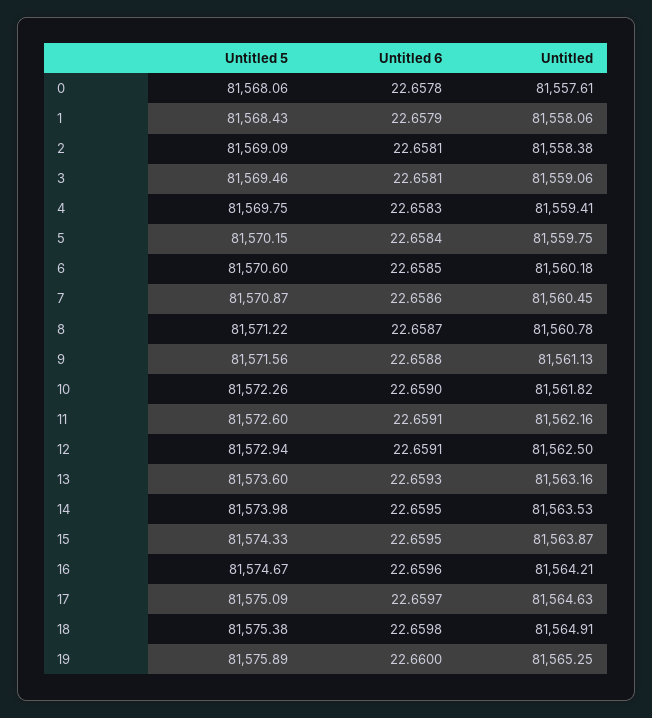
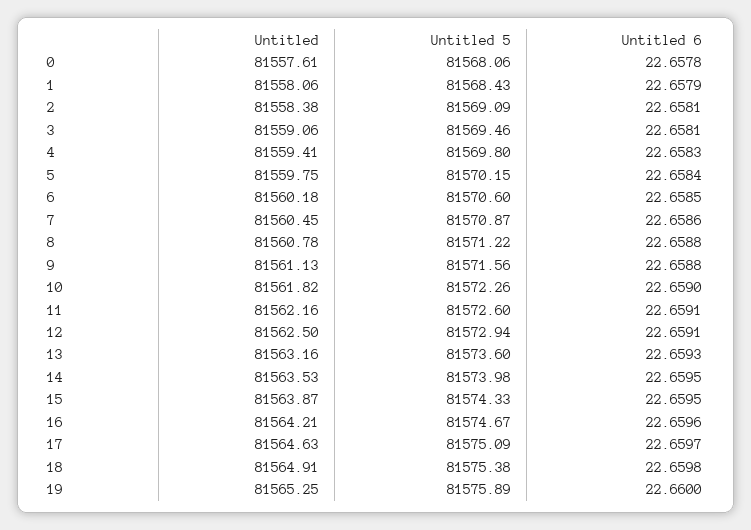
Untitled 5, 4: 81569.75 -> 81569.8
Untitled 6, 8: 22.6587 -> 22.6588

